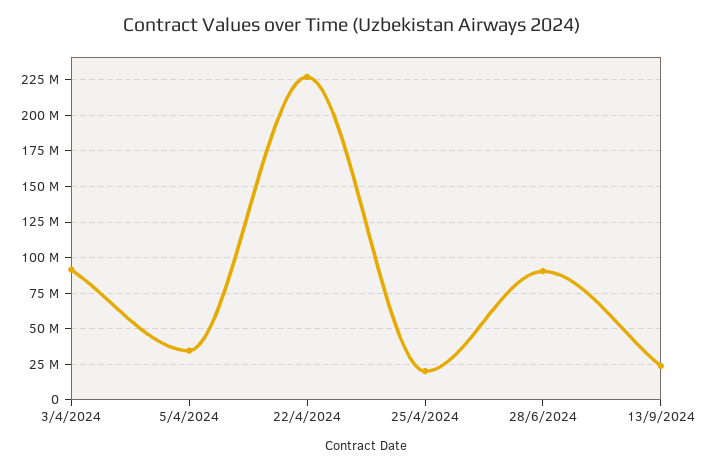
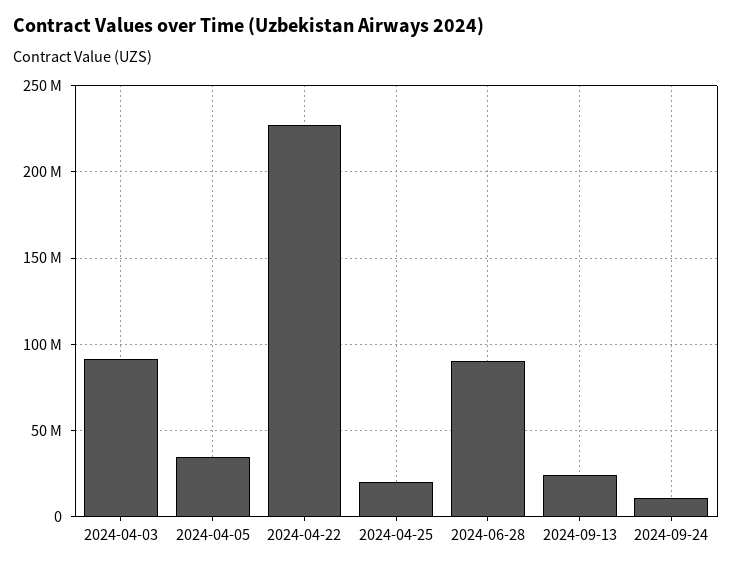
2024-09-24: none -> 10000000

